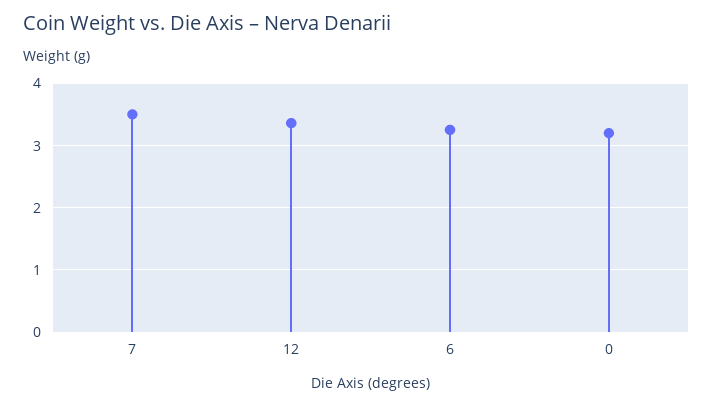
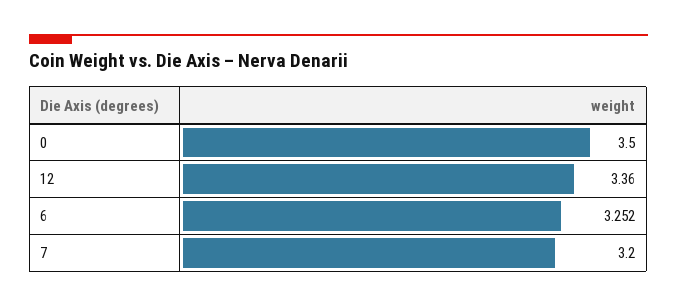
7: 3.5 -> 3.2
0: 3.2 -> 3.5

